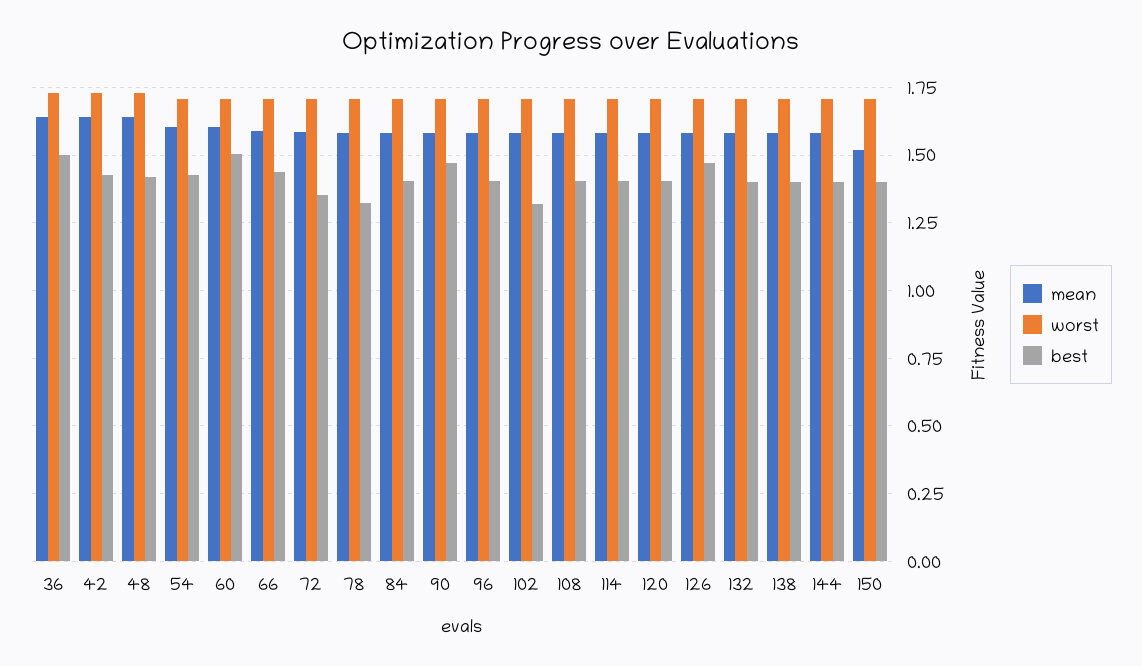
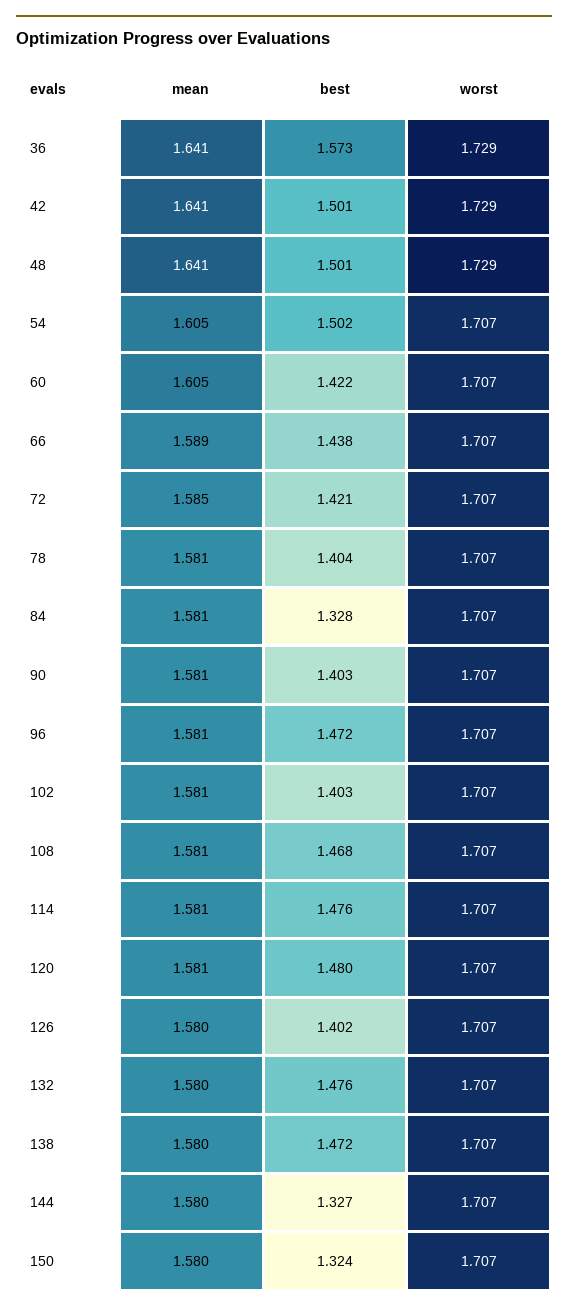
best, 36: 1.5 -> 1.573
best, 42: 1.425 -> 1.501
best, 48: 1.425 -> 1.501
best, 54: 1.425 -> 1.502
best, 60: 1.5 -> 1.422
best, 72: 1.35 -> 1.421
best, 78: 1.325 -> 1.404
best, 84: 1.4 -> 1.328
best, 90: 1.475 -> 1.403
best, 96: 1.4 -> 1.472
best, 102: 1.325 -> 1.403
best, 108: 1.4 -> 1.468
best, 114: 1.4 -> 1.476
best, 120: 1.4 -> 1.48
best, 126: 1.475 -> 1.402
best, 132: 1.4 -> 1.476
best, 138: 1.4 -> 1.472
best, 144: 1.4 -> 1.327
mean, 150: 1.525 -> 1.58
best, 150: 1.4 -> 1.324

